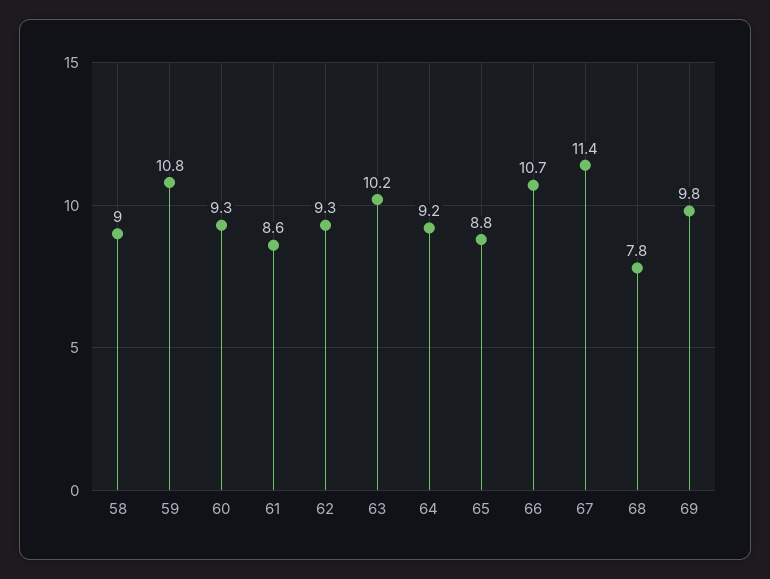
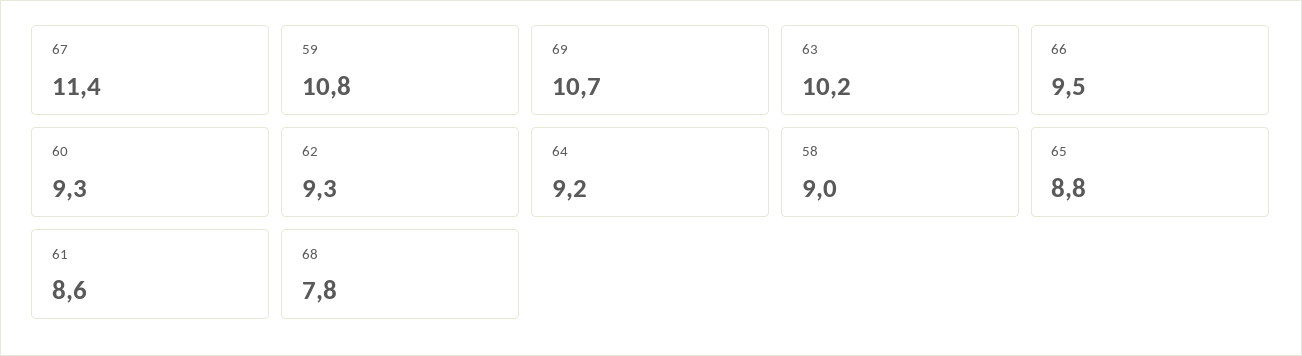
66: 10.7 -> 9.5
69: 9.8 -> 10.7

